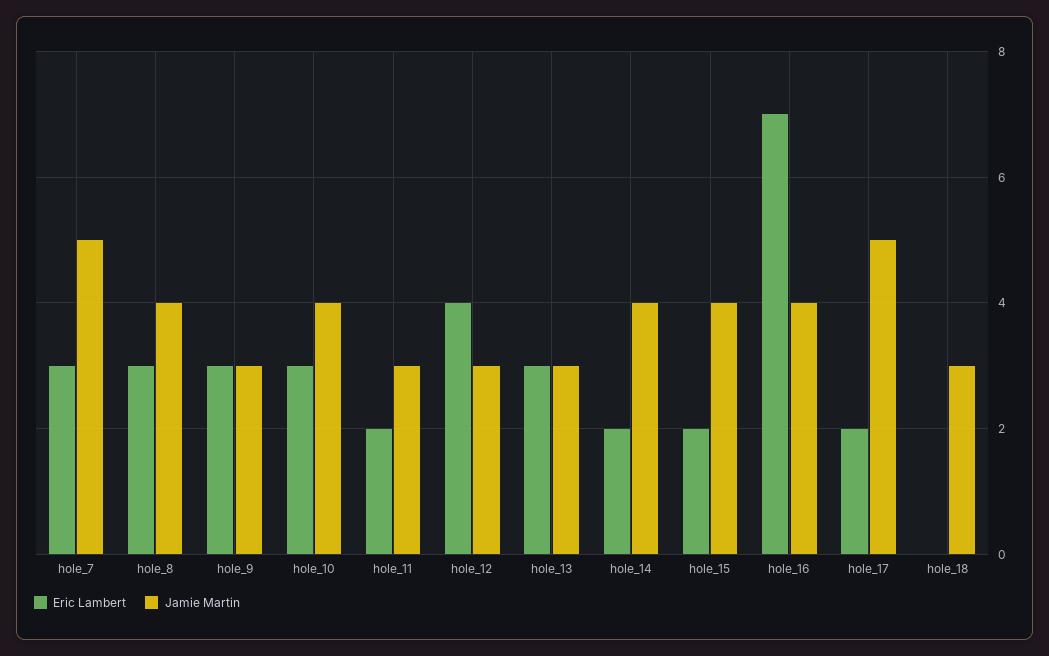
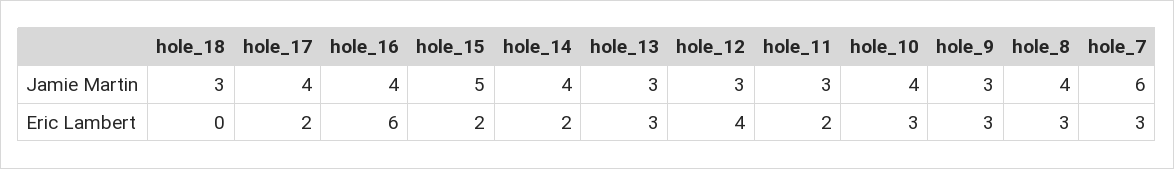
Jamie Martin, hole_7: 5 -> 6
Jamie Martin, hole_15: 4 -> 5
Eric Lambert, hole_16: 7 -> 6
Jamie Martin, hole_17: 5 -> 4

